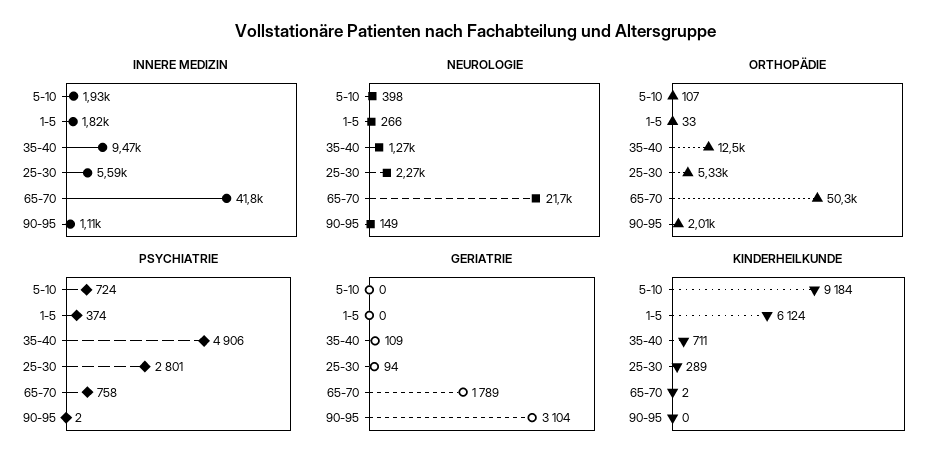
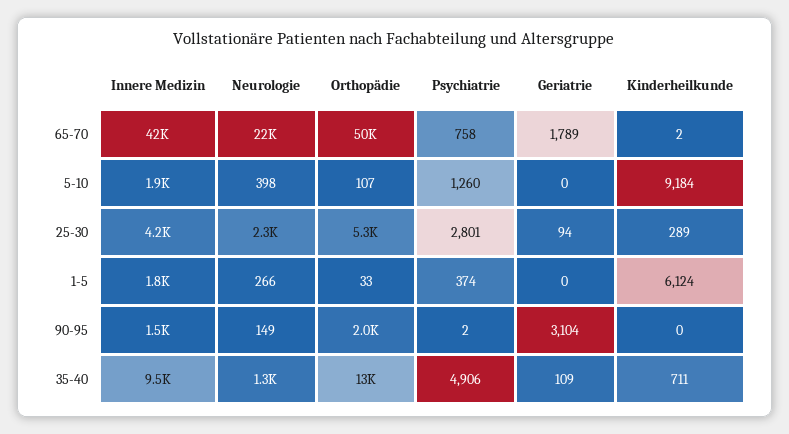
INNERE MEDIZIN, 25-30: 5590 -> 4200
INNERE MEDIZIN, 90-95: 1110 -> 1500
PSYCHIATRIE, 5-10: 724 -> 1260

